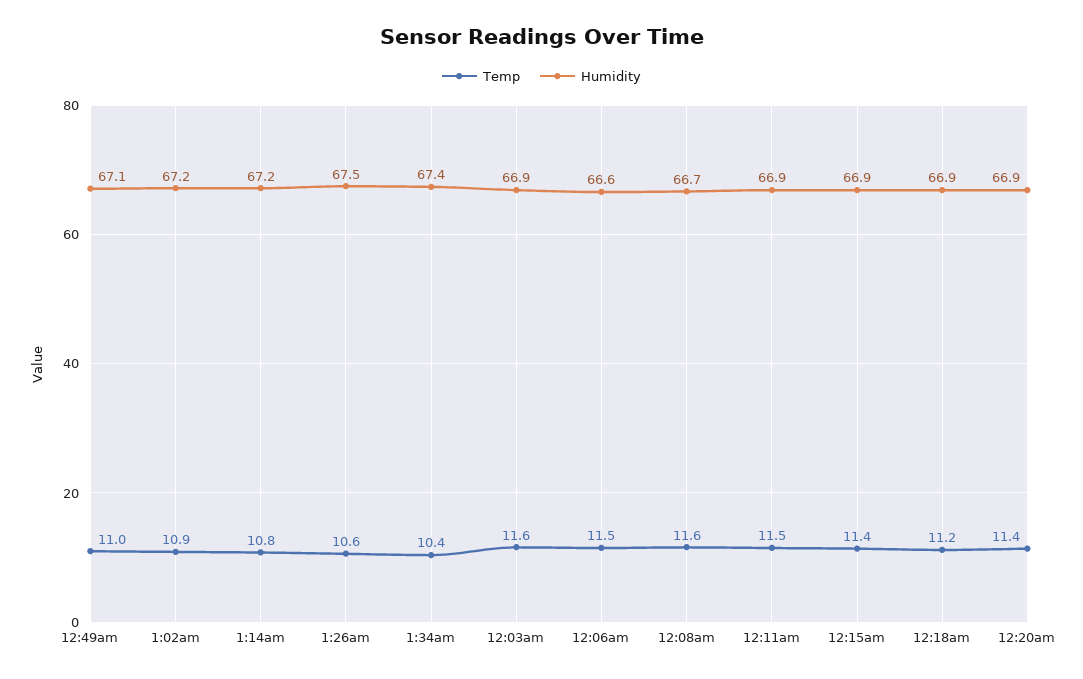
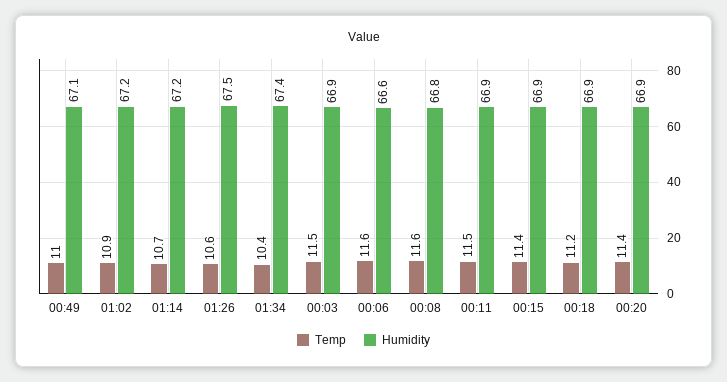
Temp, 1:14am: 10.8 -> 10.7
Temp, 12:03am: 11.6 -> 11.5
Temp, 12:06am: 11.5 -> 11.6
Humidity, 12:08am: 66.7 -> 66.8

